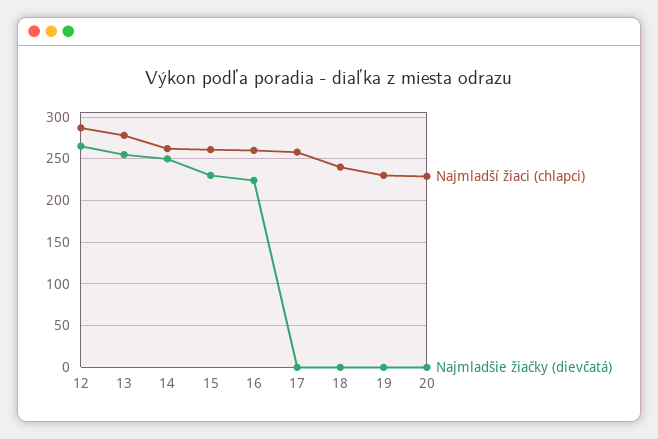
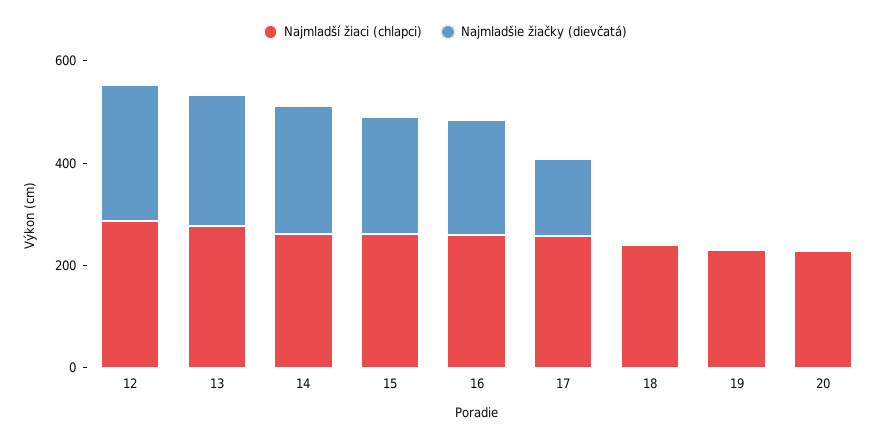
Najmladšie žiačky (dievčatá), 17: 0 -> 150

